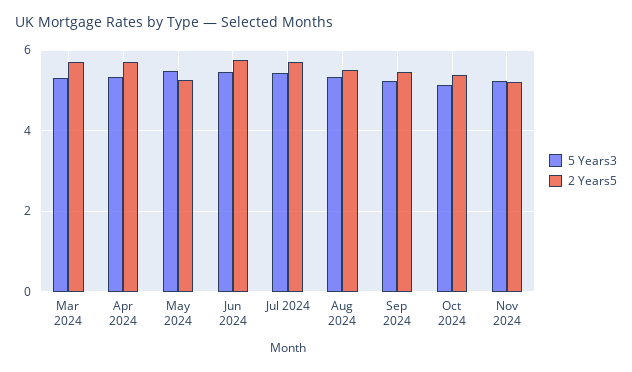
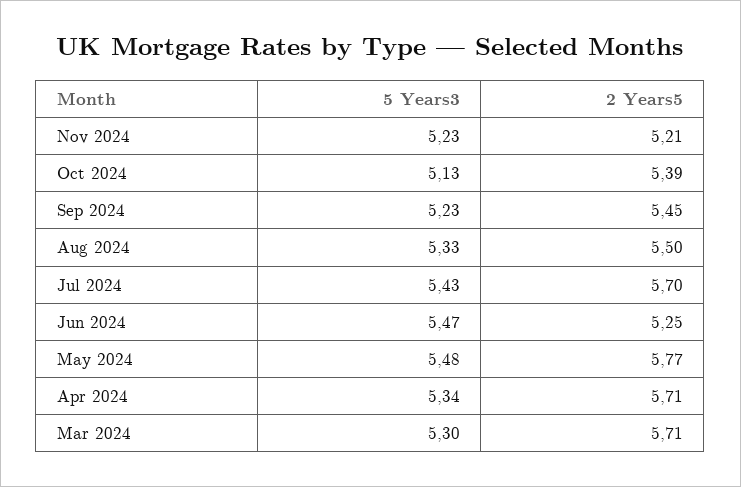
2 Years5, May 2024: 5.2 -> 5.77
2 Years5, Jun 2024: 5.8 -> 5.25

